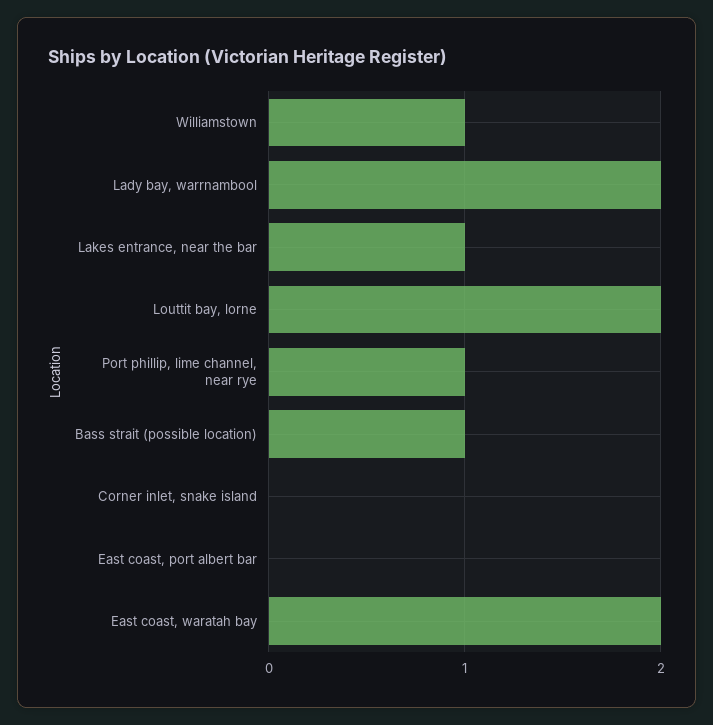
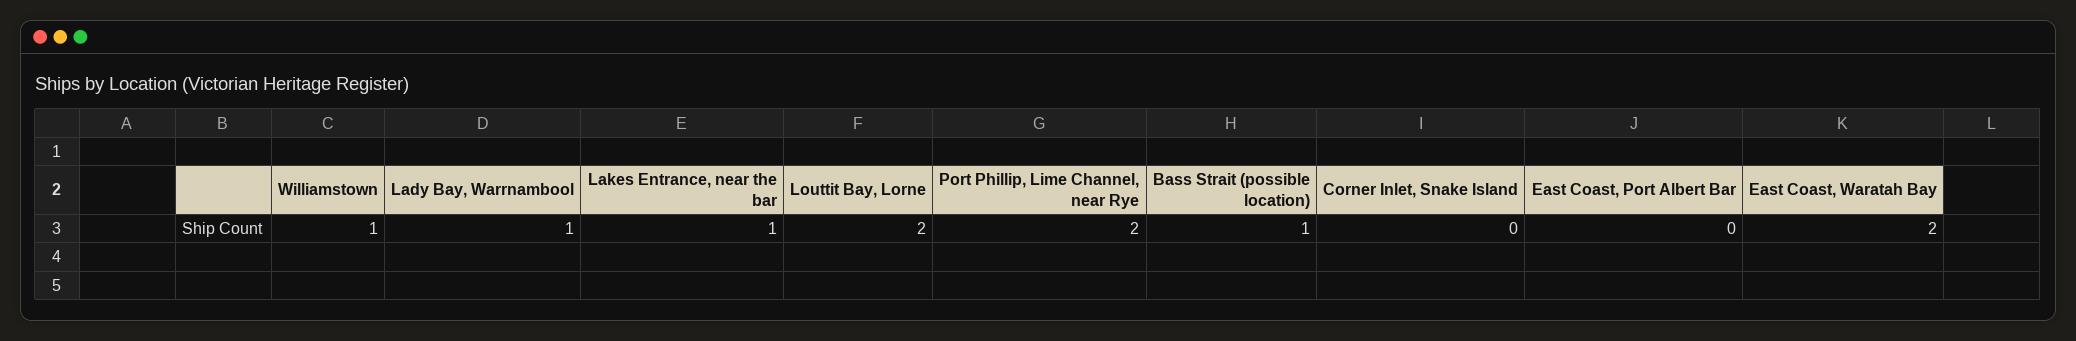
Lady bay, warrnambool: 2 -> 1
Port phillip, lime channel, near rye: 1 -> 2

